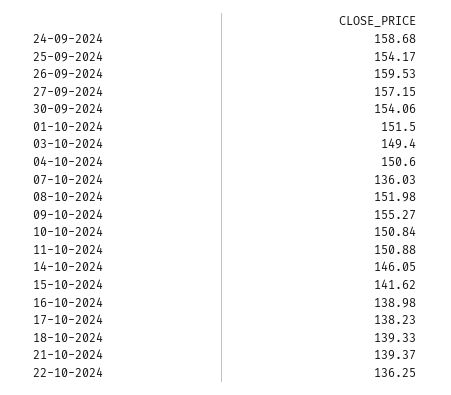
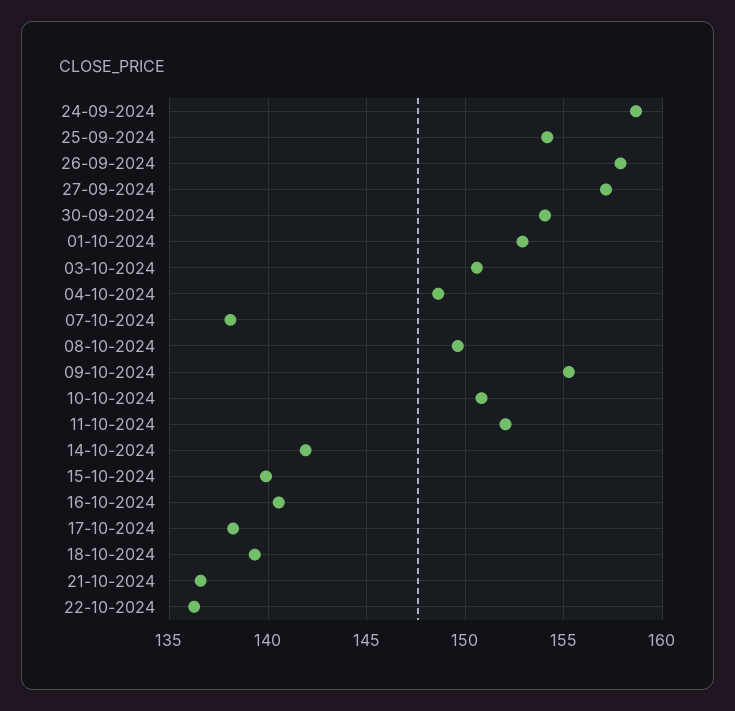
26-09-2024: 159.53 -> 158
01-10-2024: 151.5 -> 153
03-10-2024: 149.4 -> 150.5
04-10-2024: 150.6 -> 148.5
07-10-2024: 136.03 -> 138
08-10-2024: 151.98 -> 149.5
11-10-2024: 150.88 -> 152
14-10-2024: 146.05 -> 142
15-10-2024: 141.62 -> 140
16-10-2024: 138.98 -> 140.5
21-10-2024: 139.37 -> 136.5

